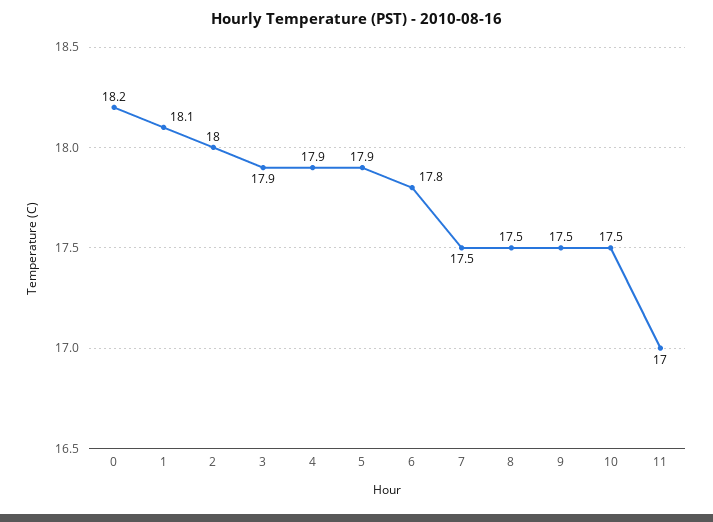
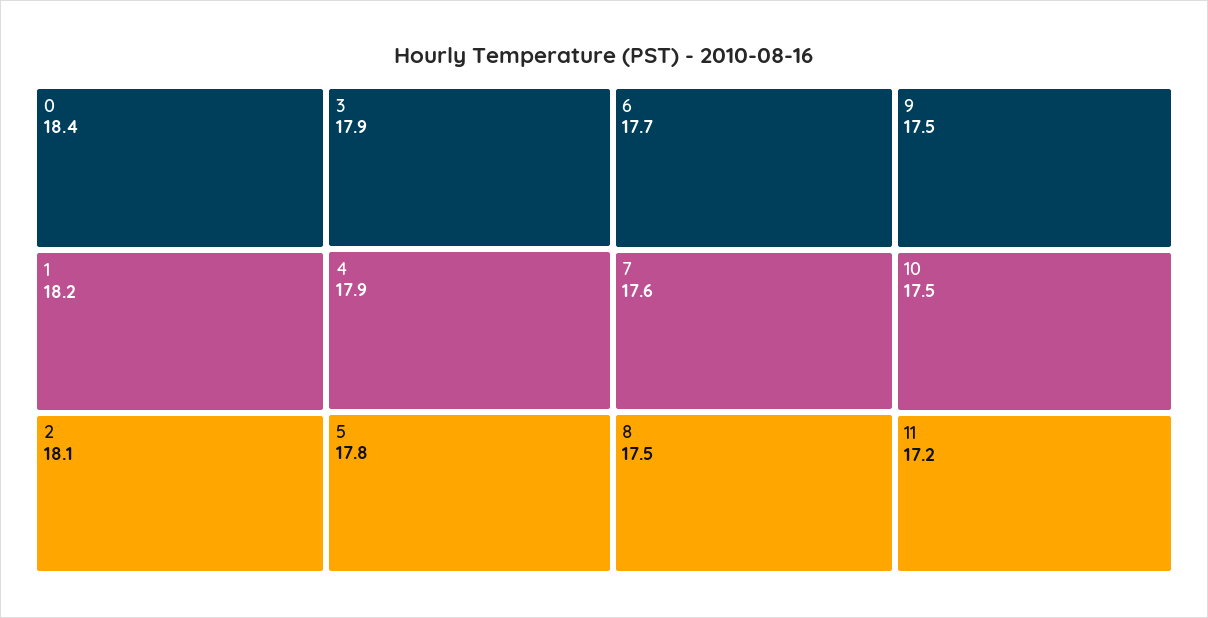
0: 18.2 -> 18.4
1: 18.1 -> 18.2
2: 18 -> 18.1
5: 17.9 -> 17.8
6: 17.8 -> 17.7
7: 17.5 -> 17.6
11: 17 -> 17.2

